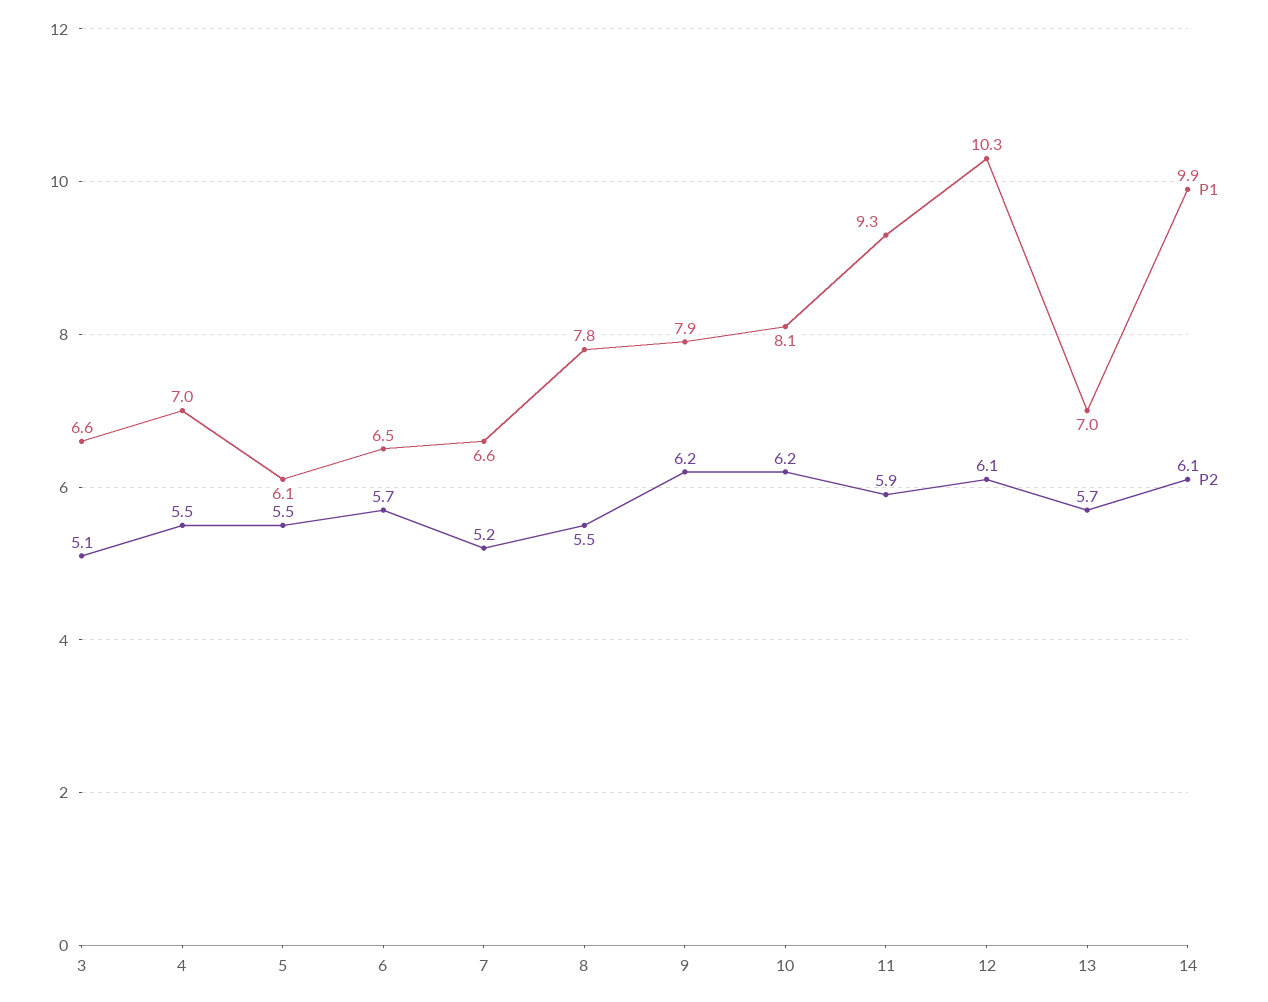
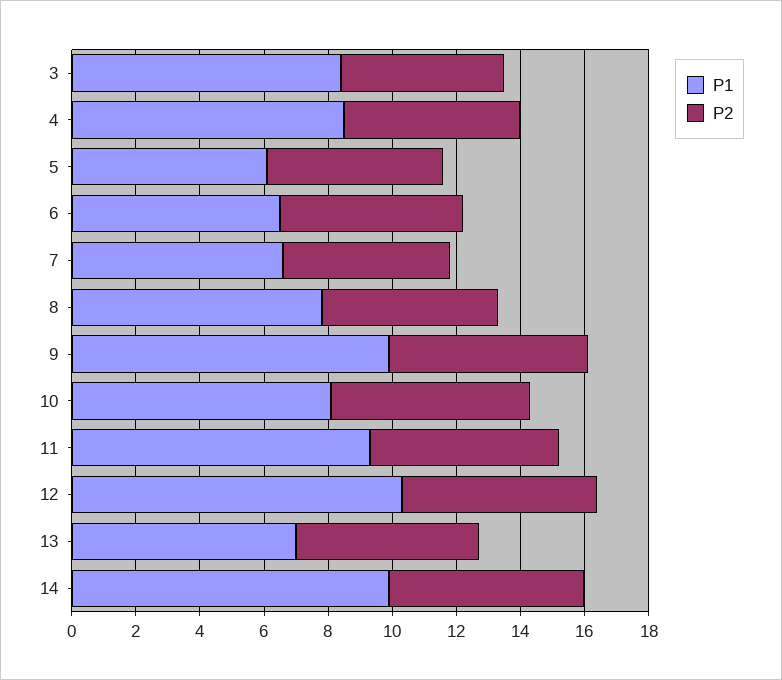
P1, 3: 6.6 -> 8.5
P1, 4: 7 -> 8.5
P1, 9: 7.9 -> 10

